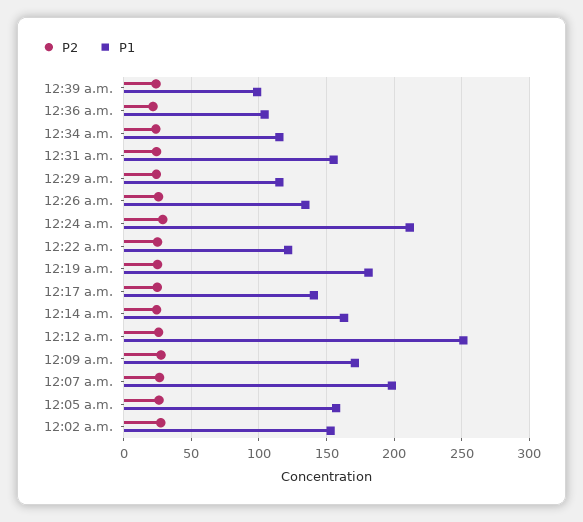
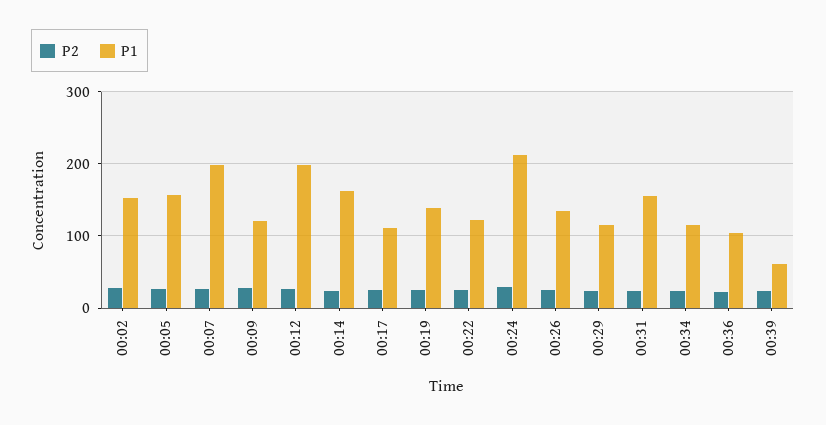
P1, 12:39 a.m.: 100 -> 60
P1, 12:19 a.m.: 180 -> 140
P1, 12:17 a.m.: 140 -> 110
P1, 12:12 a.m.: 250 -> 200
P1, 12:09 a.m.: 170 -> 120

